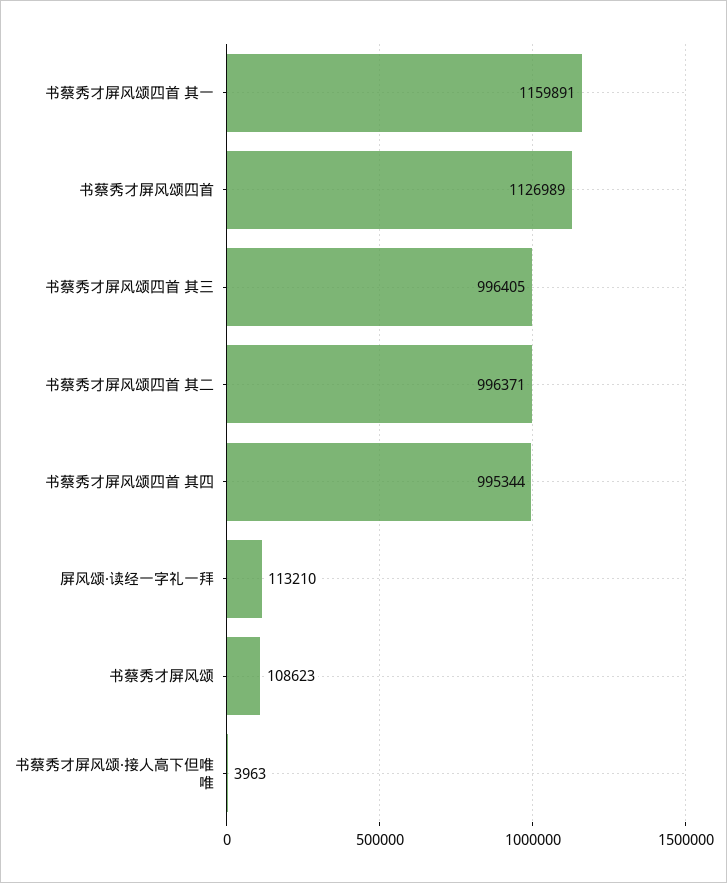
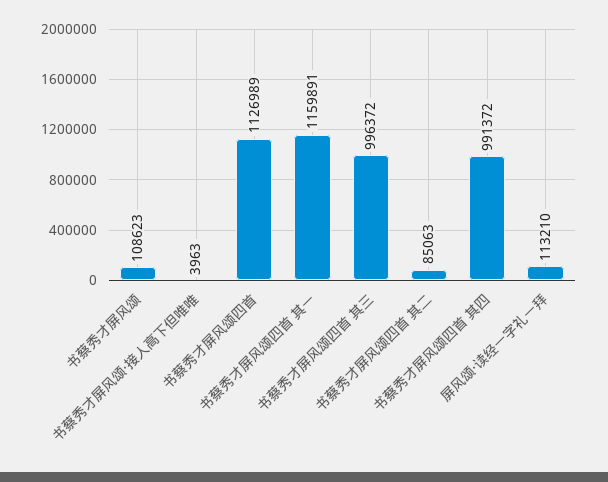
书蔡秀才屏风颂四首 其三: 996405 -> 996372
书蔡秀才屏风颂四首 其二: 996371 -> 85063
书蔡秀才屏风颂四首 其四: 995344 -> 991372

